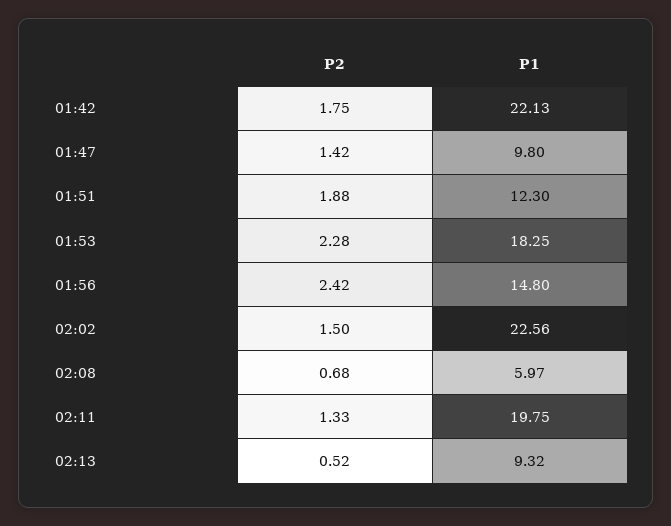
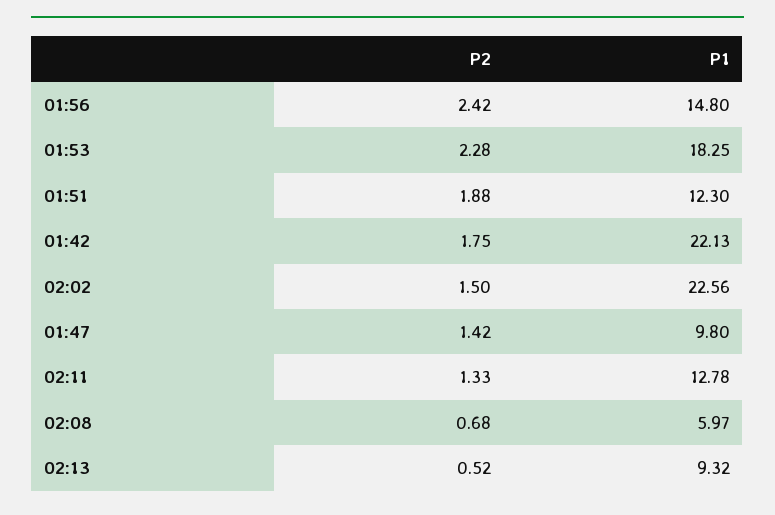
P1, 02:11: 19.75 -> 12.78

